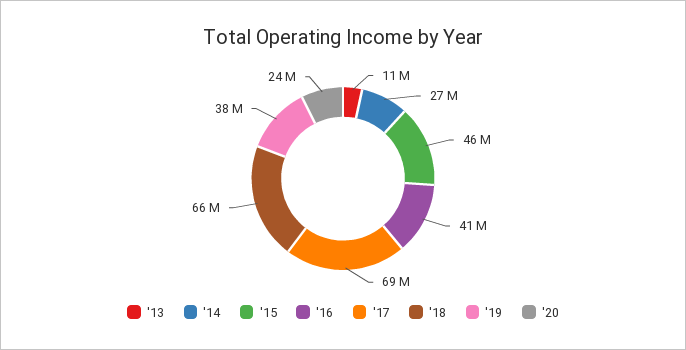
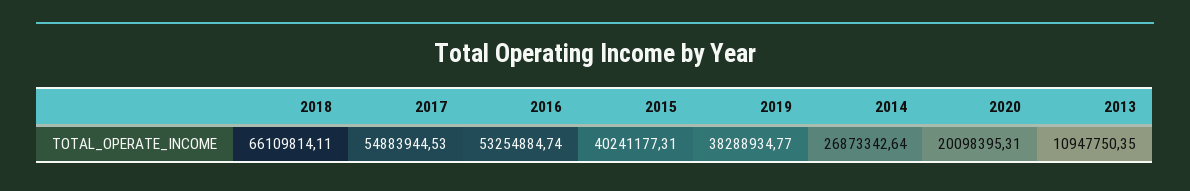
'15: 46000000 -> 40241177.31
'16: 41000000 -> 53254884.74
'17: 69000000 -> 54883944.53
'20: 24000000 -> 20098395.31

